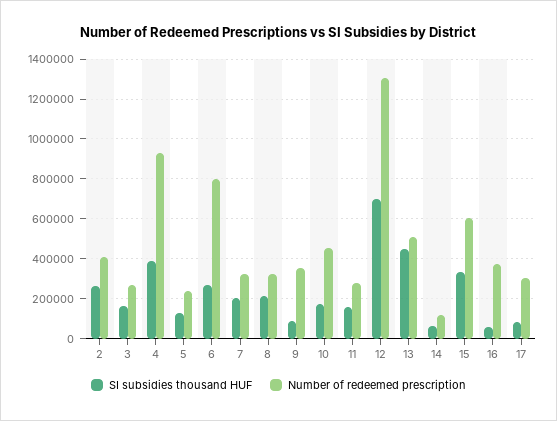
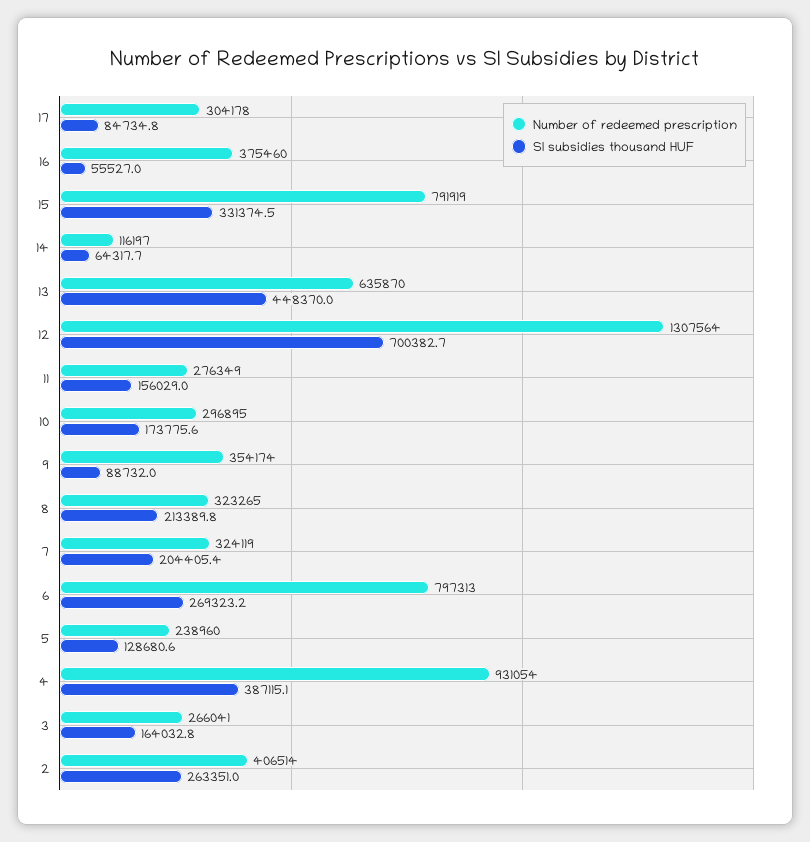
Number of redeemed prescription, 10: 450000 -> 296895
Number of redeemed prescription, 13: 500000 -> 635870
Number of redeemed prescription, 15: 600000 -> 791919

